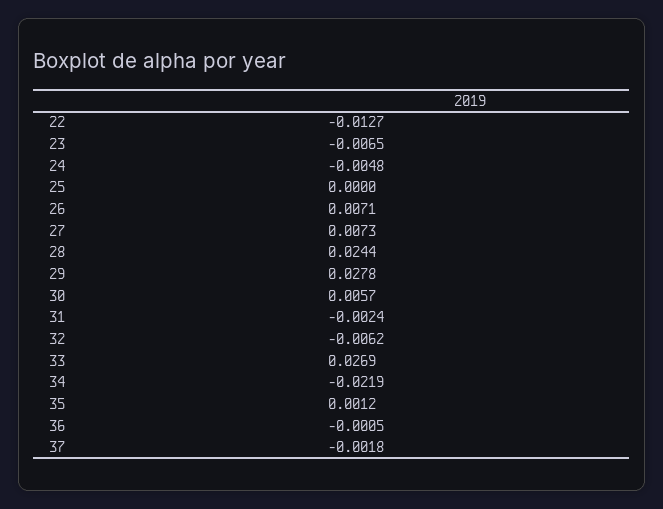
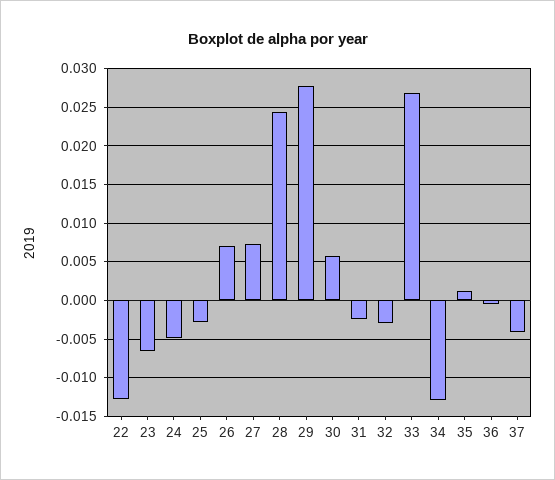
25: 0 -> -0.003
32: -0.0062 -> -0.003
34: -0.0219 -> -0.013
37: -0.0018 -> -0.004

